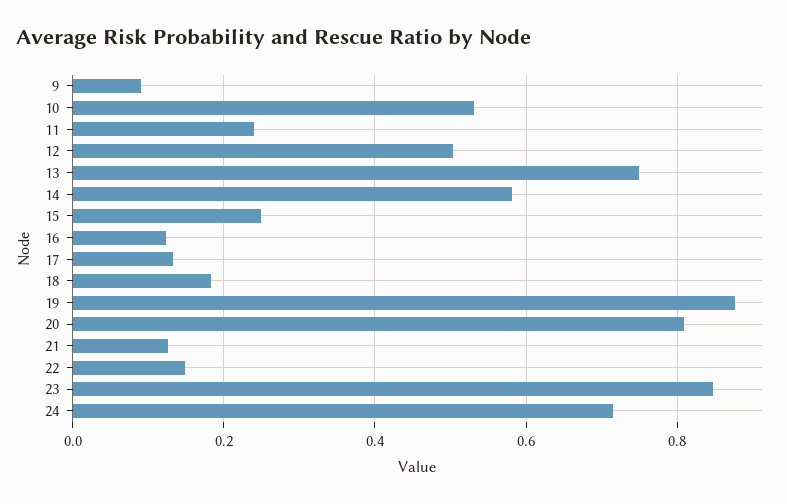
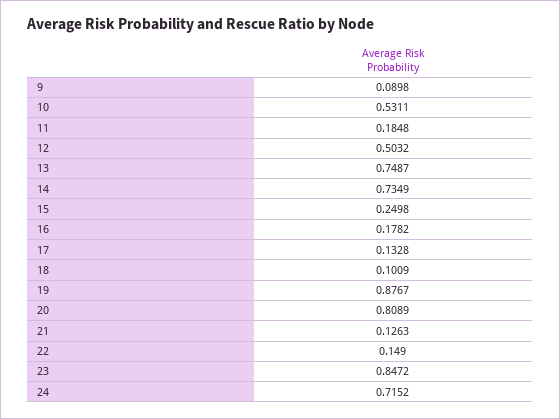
11: 0.24 -> 0.1848
14: 0.58 -> 0.7349
16: 0.12 -> 0.1782
18: 0.18 -> 0.1009

